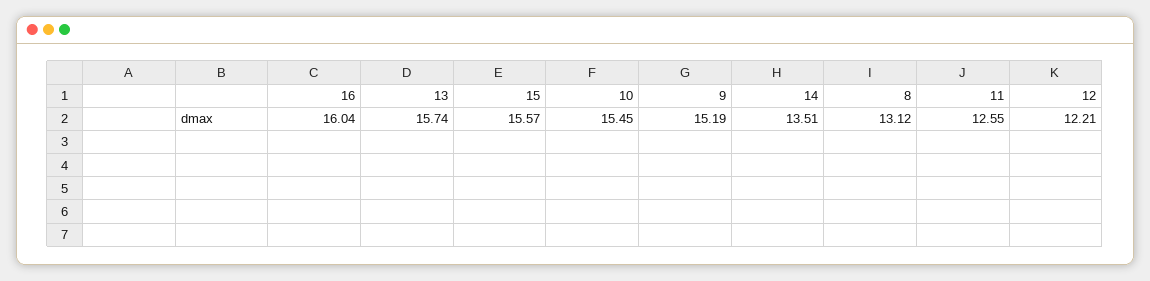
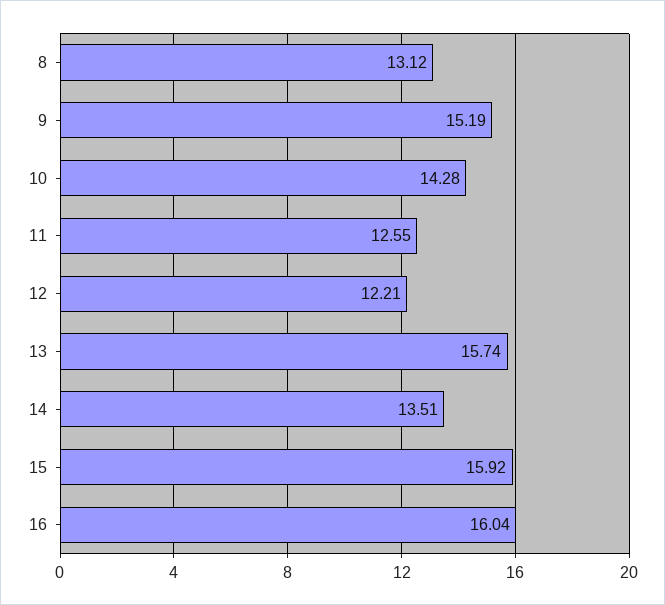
15: 15.57 -> 15.92
10: 15.45 -> 14.28

